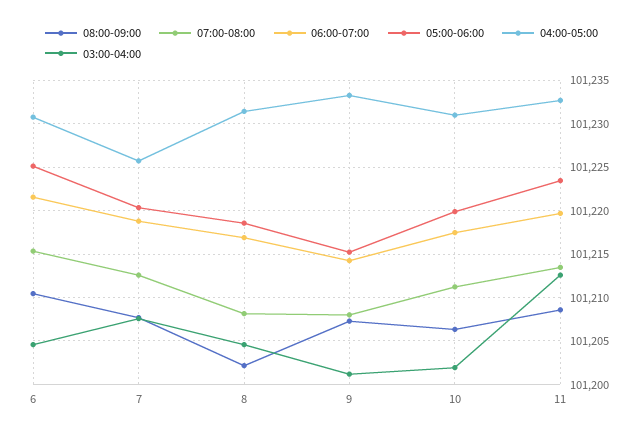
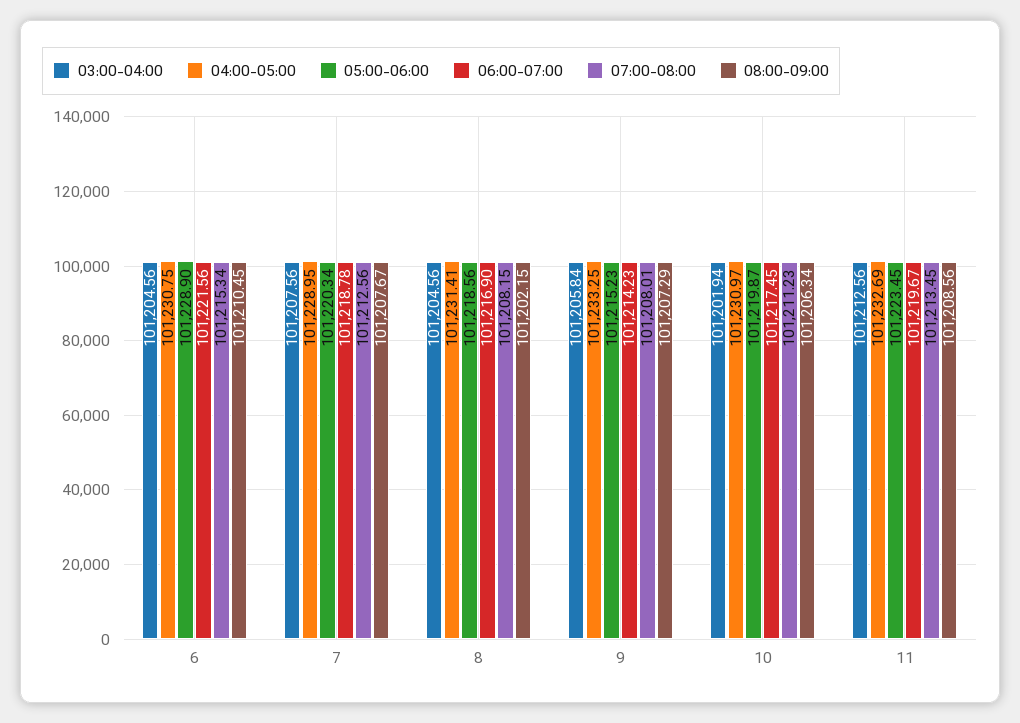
05:00-06:00, 6: 101225 -> 101228.9
04:00-05:00, 7: 101226 -> 101228.95
03:00-04:00, 9: 101201 -> 101205.84

